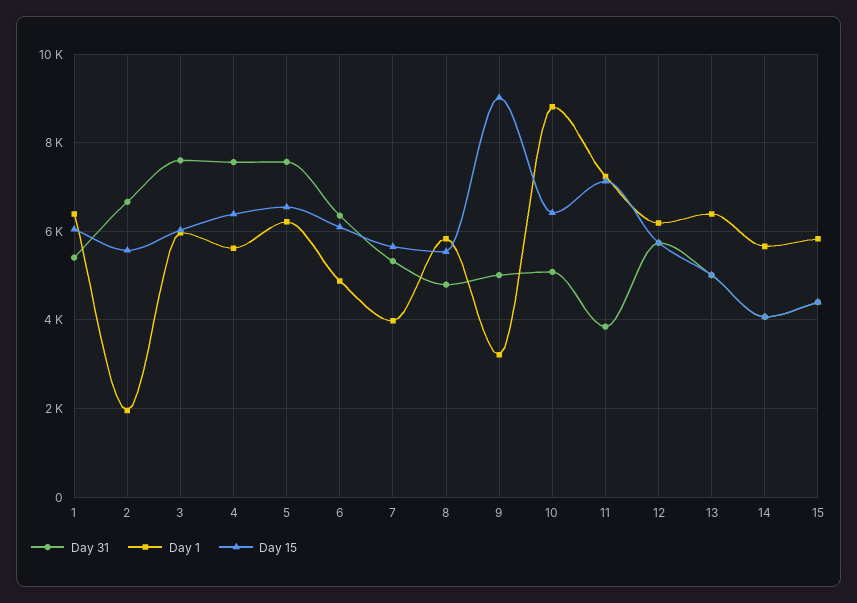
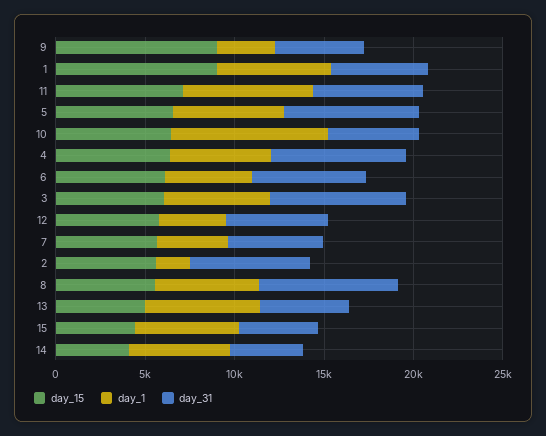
Day 15, 1: 6000 -> 9000
Day 31, 8: 4800 -> 8000
Day 31, 11: 3800 -> 6000
Day 1, 12: 6200 -> 4000

